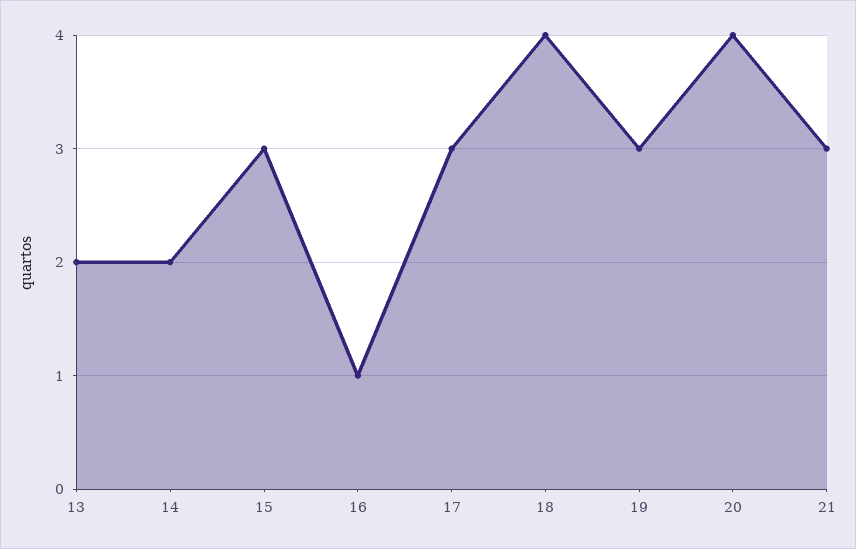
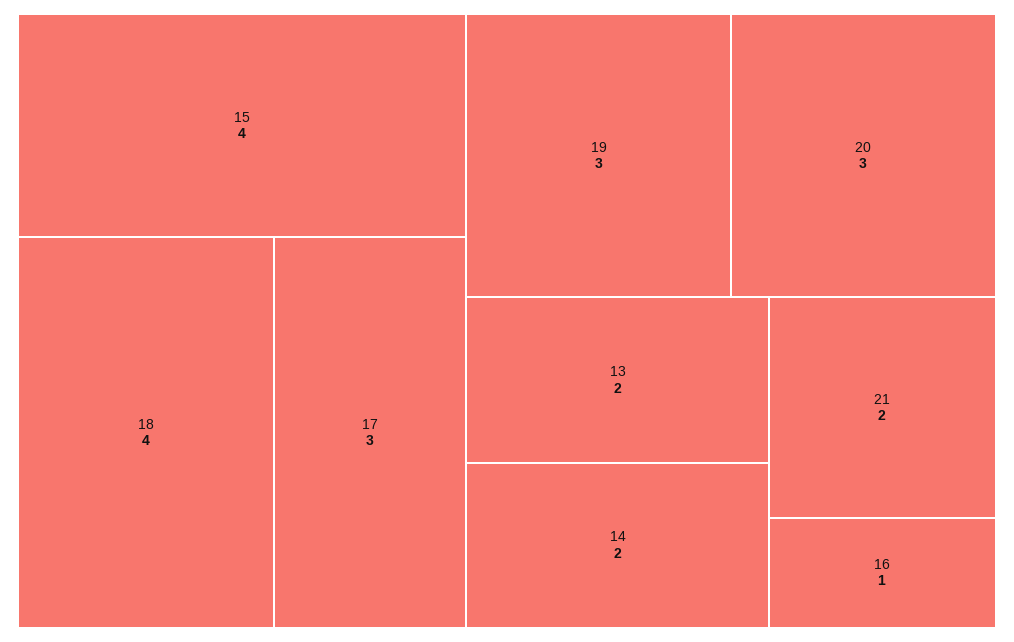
15: 3 -> 4
20: 4 -> 3
21: 3 -> 2

